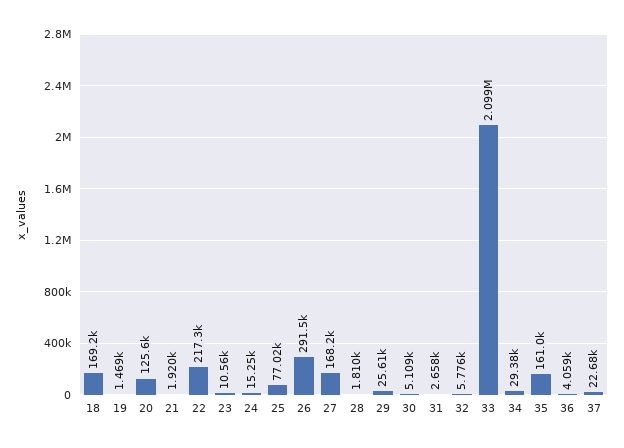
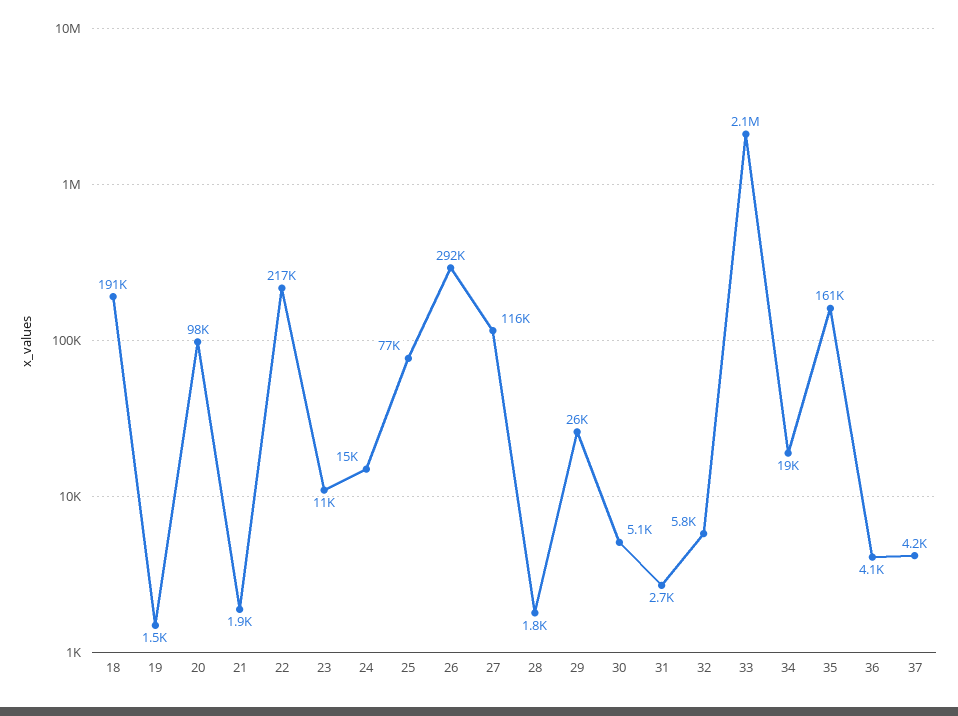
18: 169200 -> 191000
20: 125600 -> 98000
27: 168200 -> 116000
34: 29380 -> 19000
37: 22680 -> 4200

